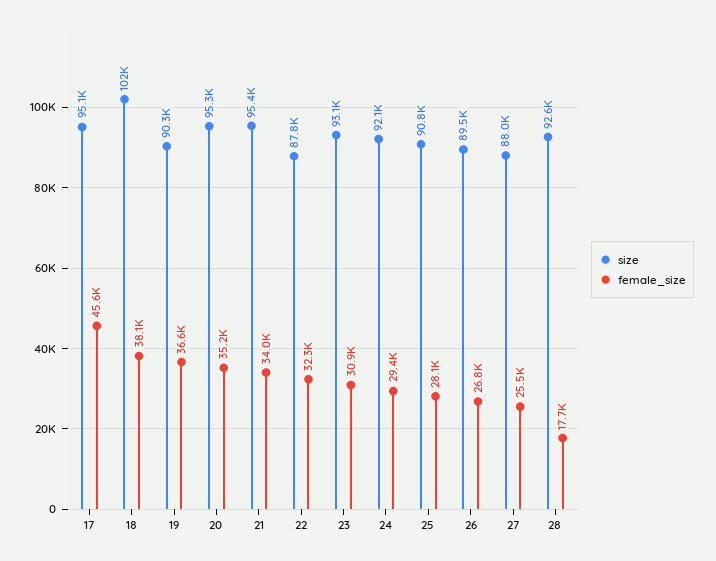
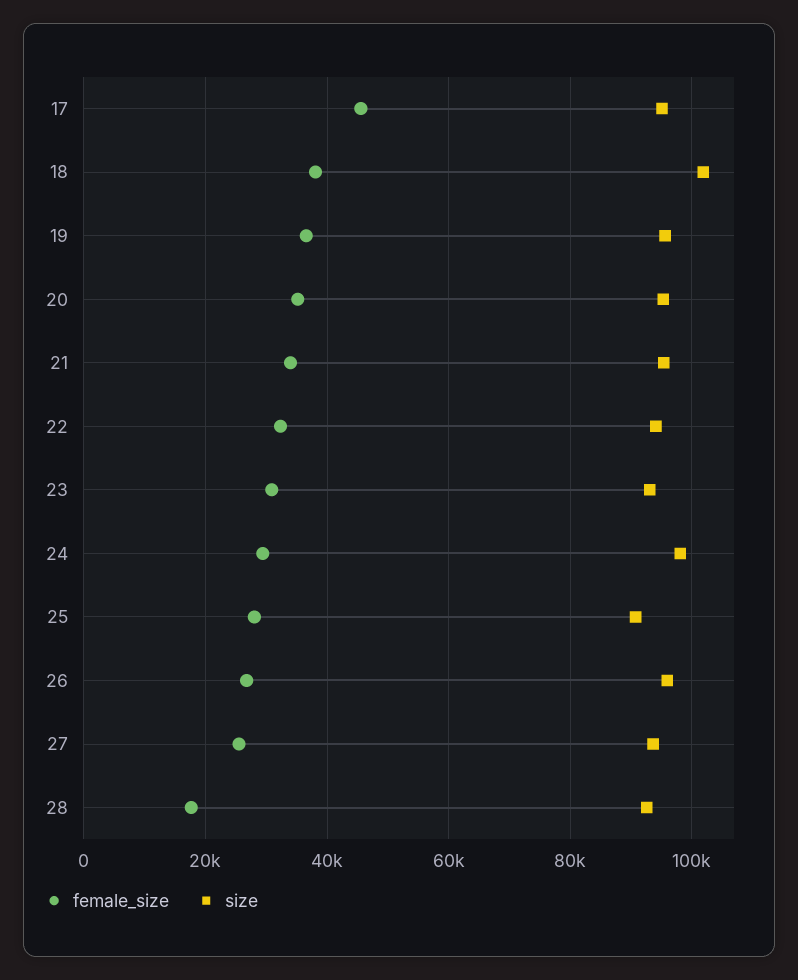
size, 19: 90300 -> 96000
size, 22: 87800 -> 94000
size, 24: 92100 -> 98000
size, 26: 89500 -> 96000
size, 27: 88000 -> 94000

